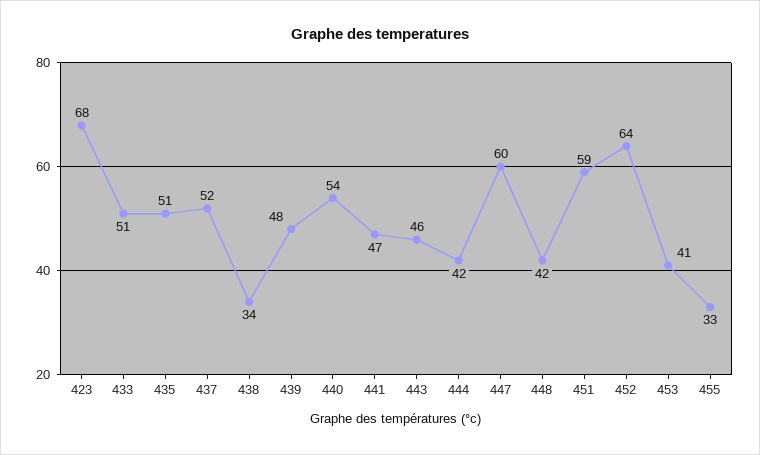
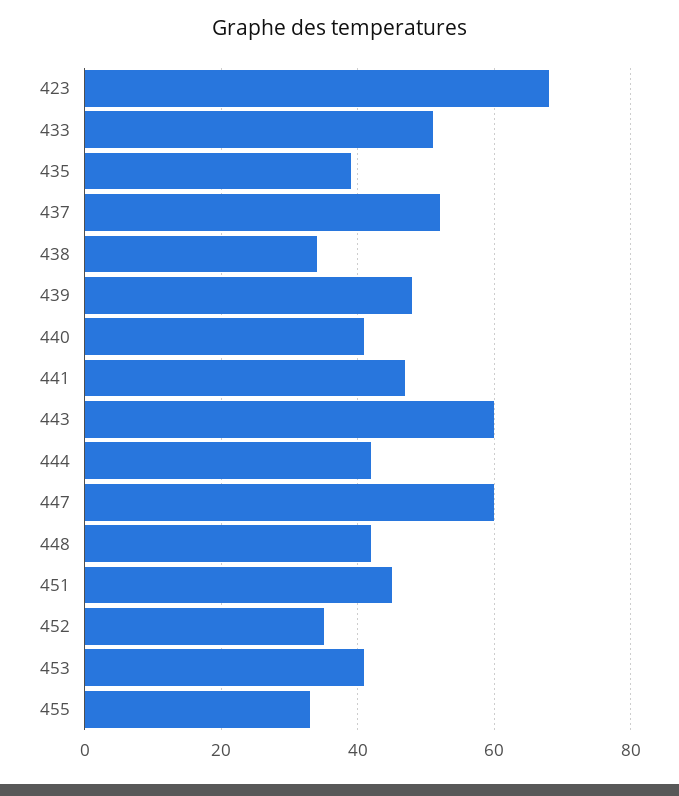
435: 51 -> 40
440: 54 -> 40
443: 46 -> 60
451: 59 -> 45
452: 64 -> 35

